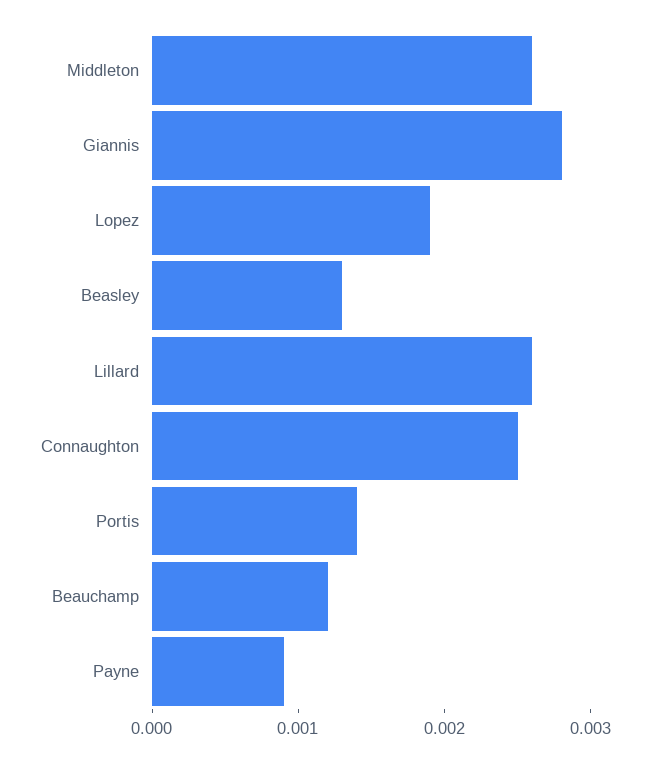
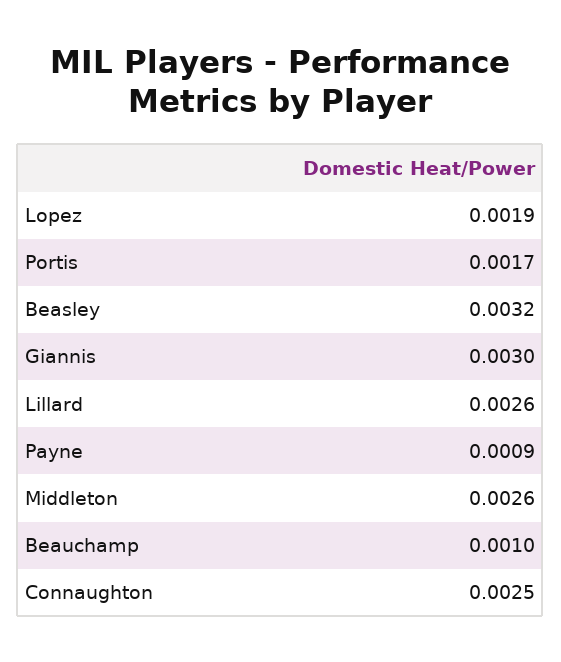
Giannis: 0.0028 -> 0.003
Beasley: 0.0013 -> 0.0032
Portis: 0.0014 -> 0.0017
Beauchamp: 0.0012 -> 0.001

